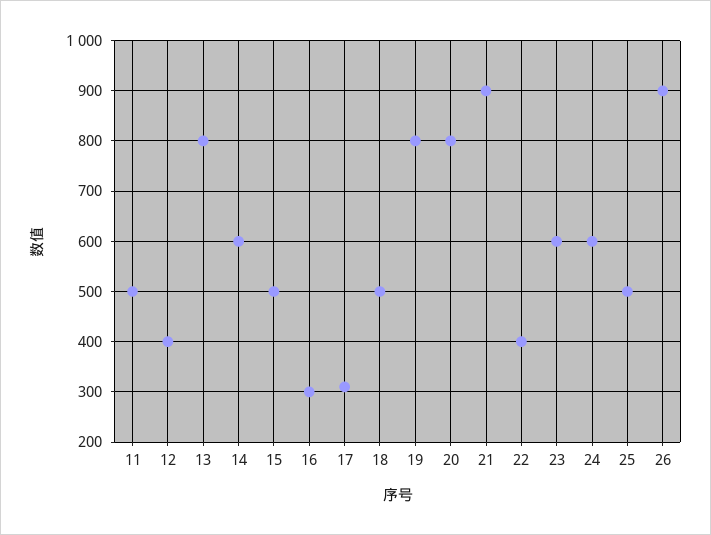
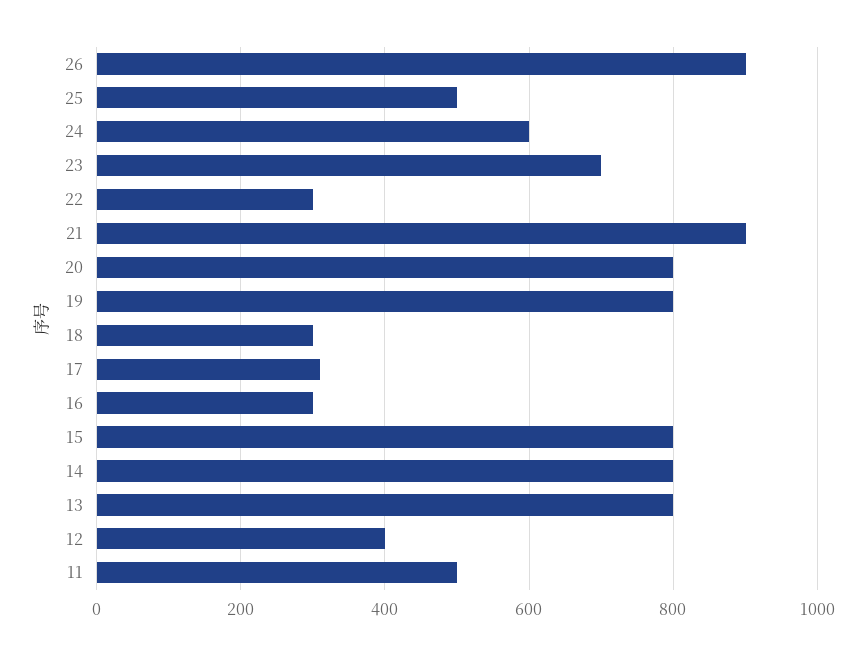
14: 600 -> 800
15: 500 -> 800
18: 500 -> 300
22: 400 -> 300
23: 600 -> 700

